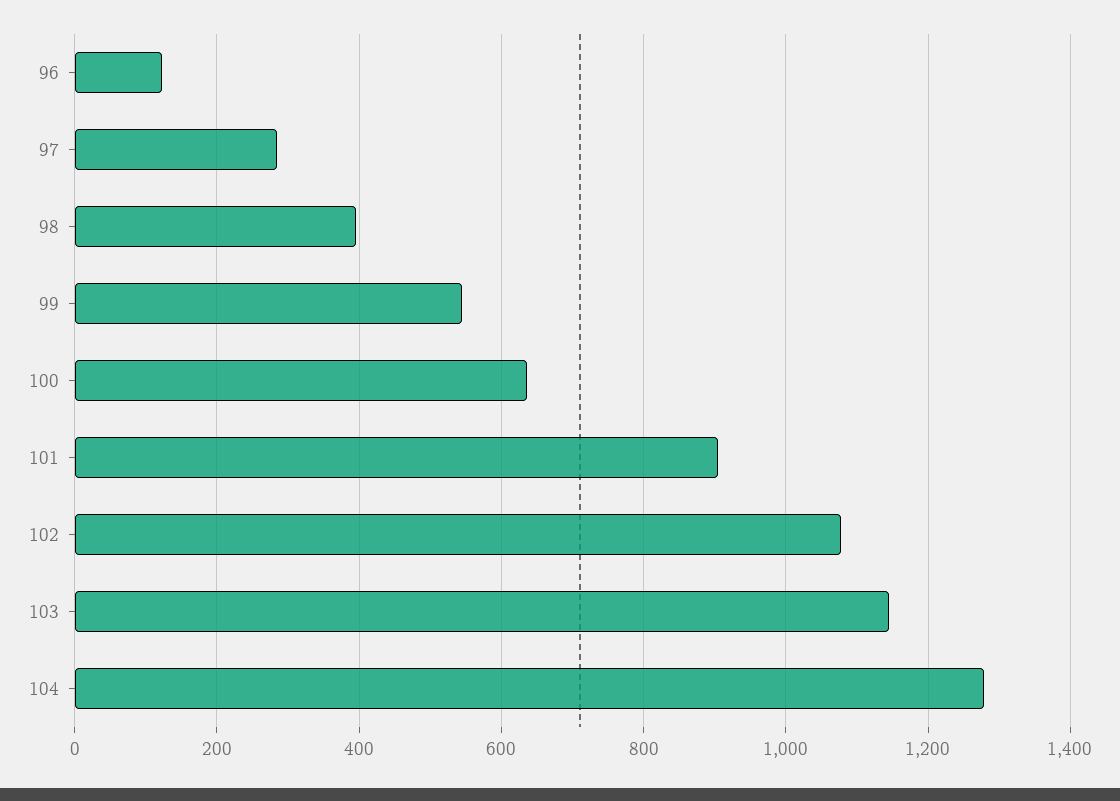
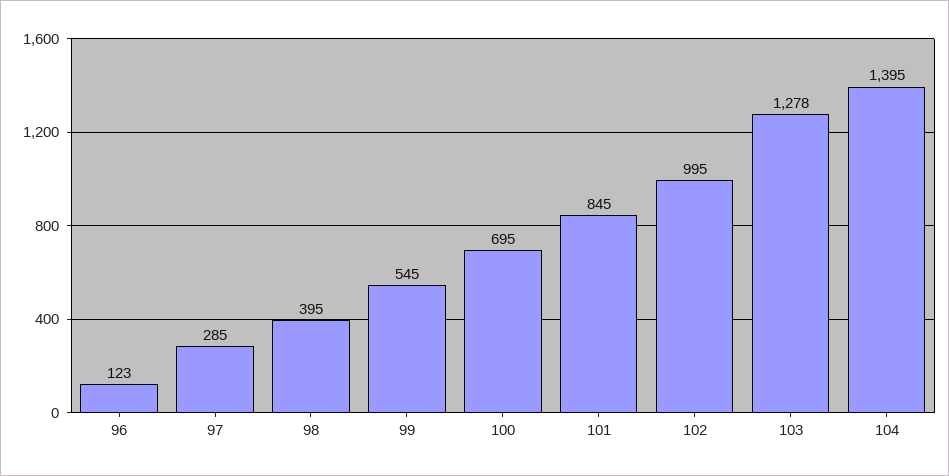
100: 640 -> 695
101: 900 -> 845
102: 1080 -> 995
103: 1140 -> 1278
104: 1280 -> 1395

